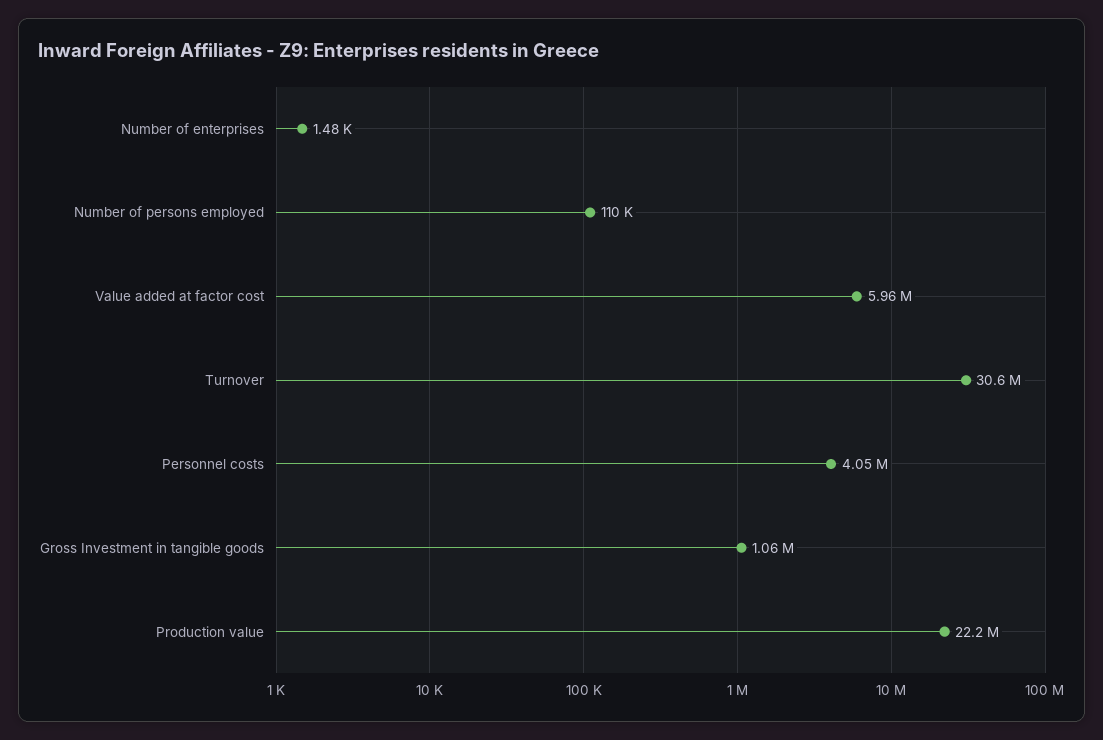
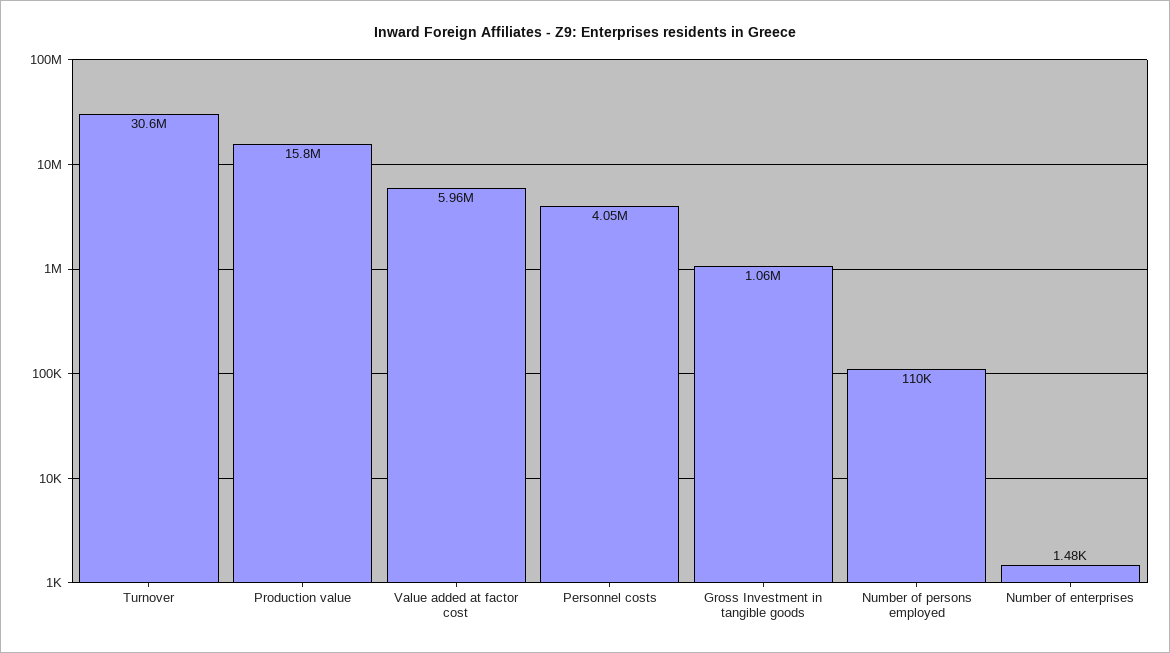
Production value: 22200000 -> 15800000

